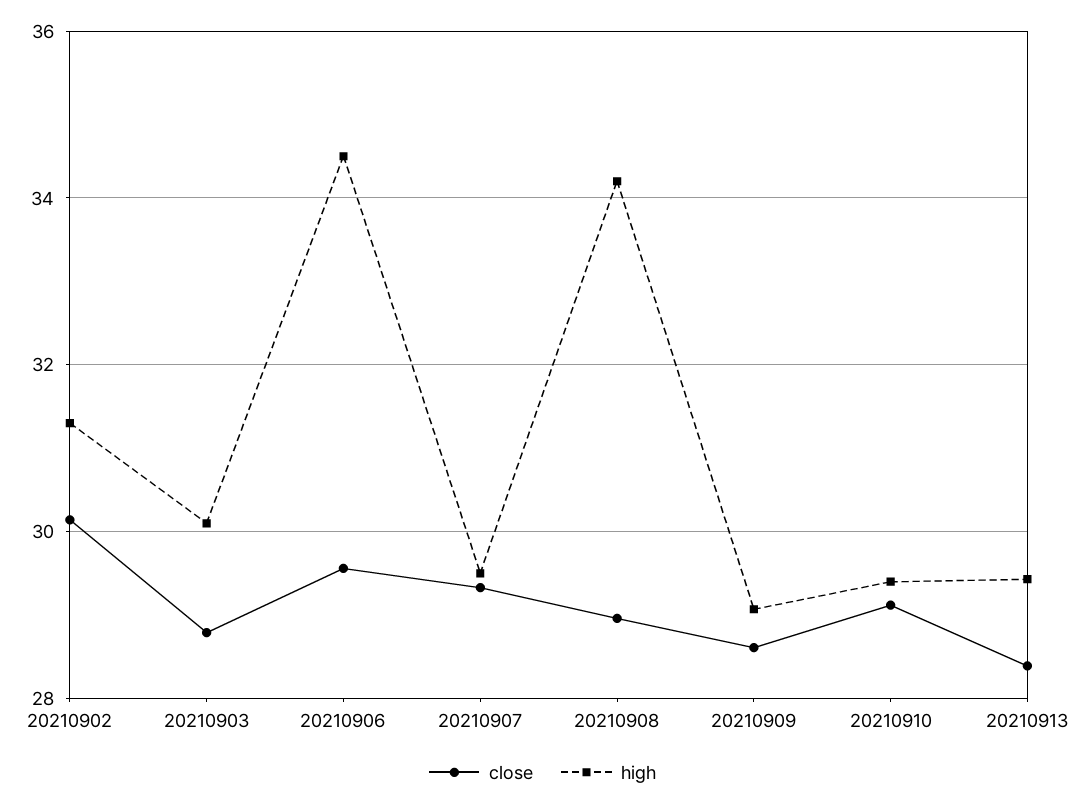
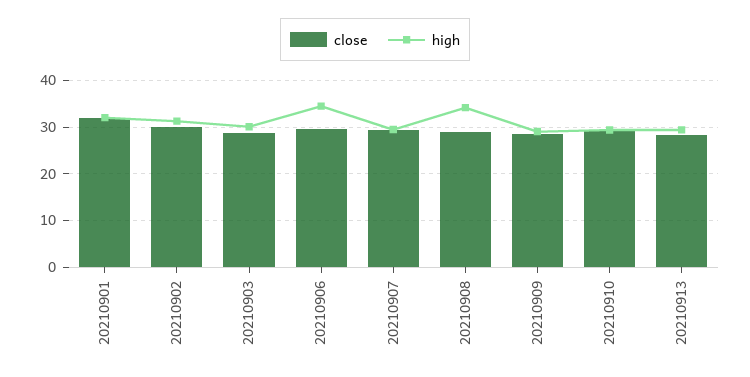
close, 20210901: none -> 32
high, 20210901: none -> 32

